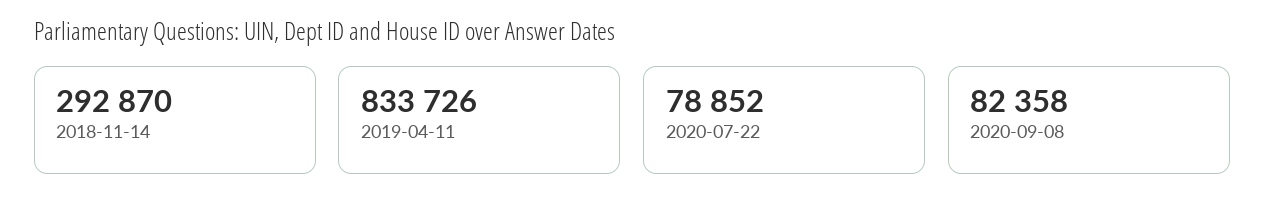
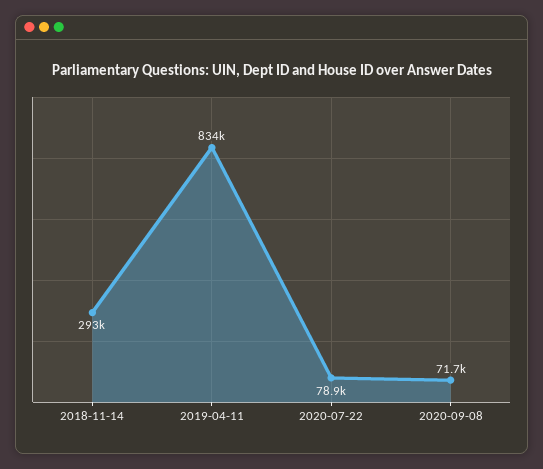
2020-09-08: 82358 -> 71700

